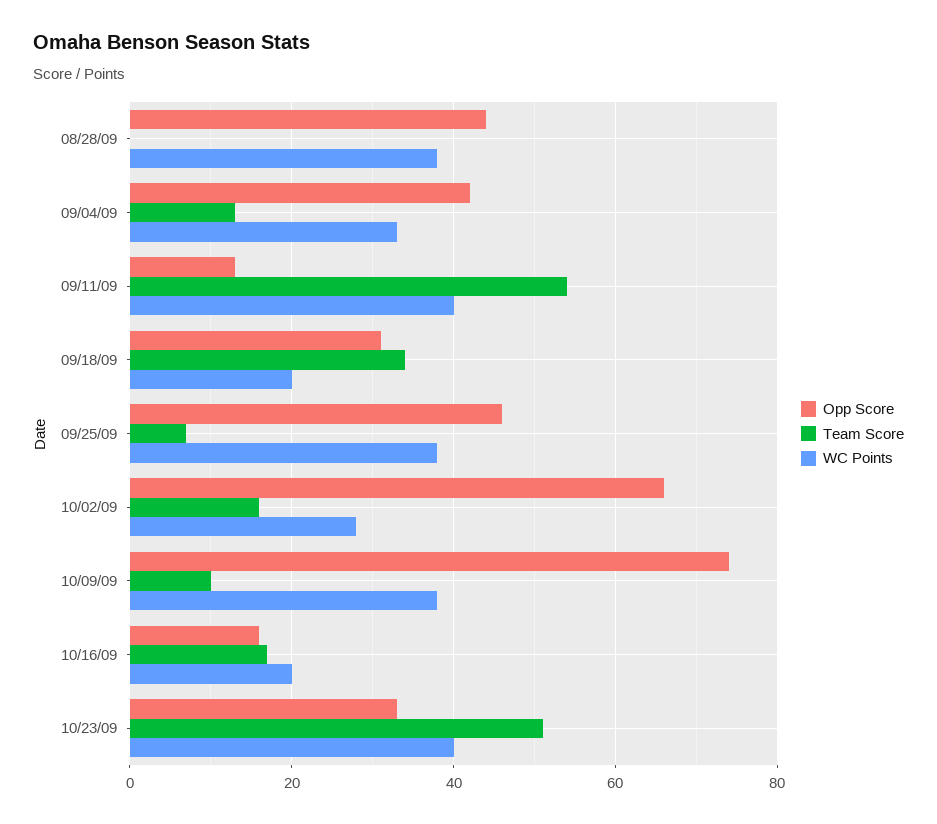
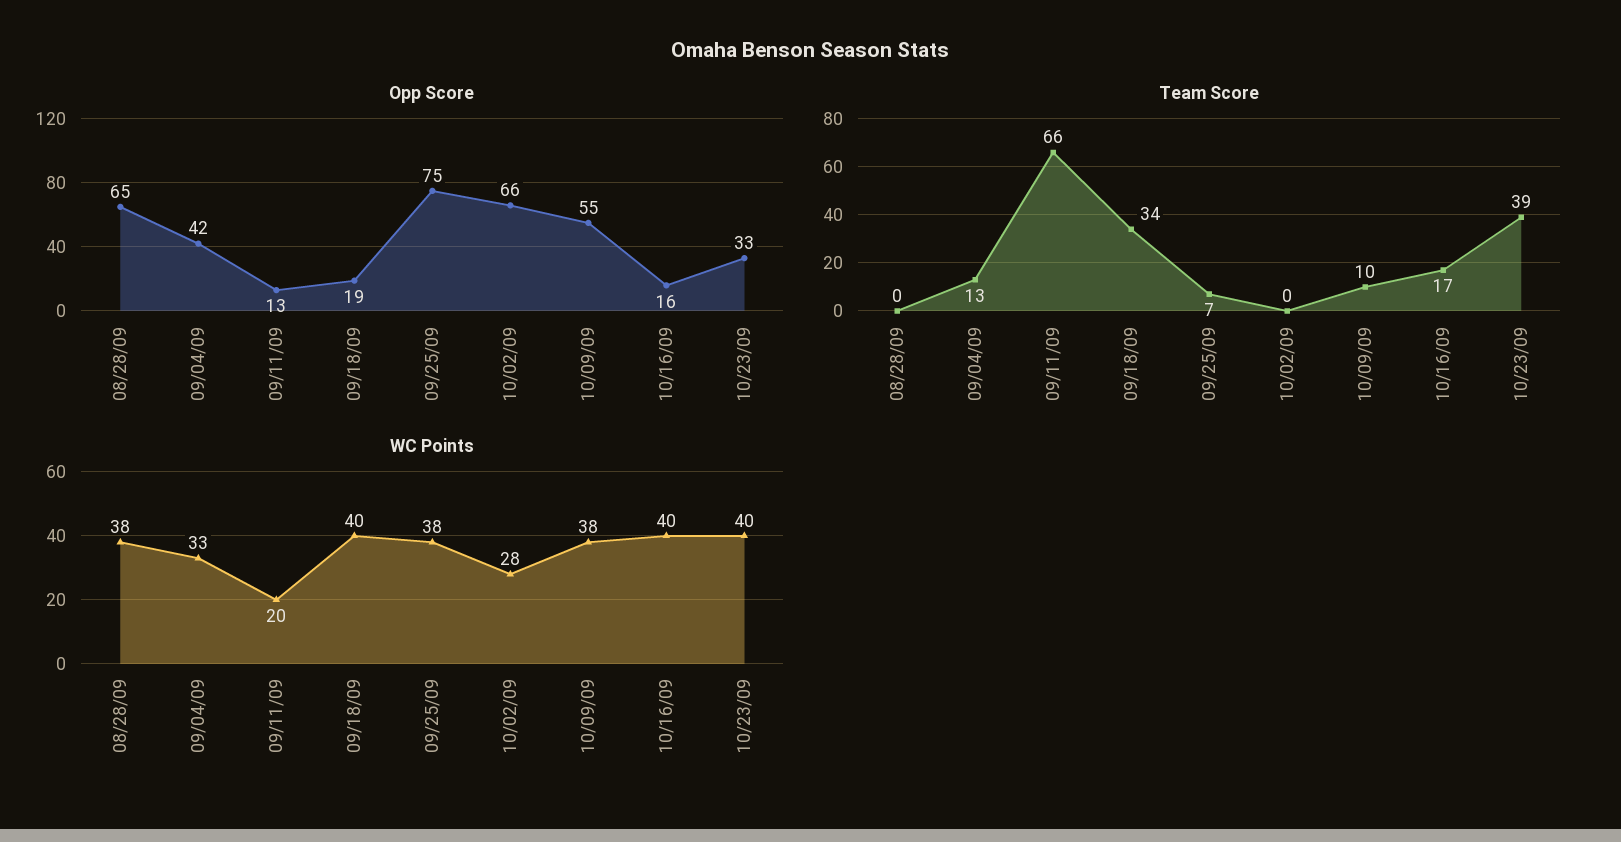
Opp Score, 08/28/09: 45 -> 65
Team Score, 09/11/09: 55 -> 66
WC Points, 09/11/09: 40 -> 20
Opp Score, 09/18/09: 30 -> 19
WC Points, 09/18/09: 20 -> 40
Opp Score, 09/25/09: 45 -> 75
Team Score, 10/02/09: 15 -> 0
Opp Score, 10/09/09: 75 -> 55
WC Points, 10/16/09: 20 -> 40
Team Score, 10/23/09: 50 -> 39

